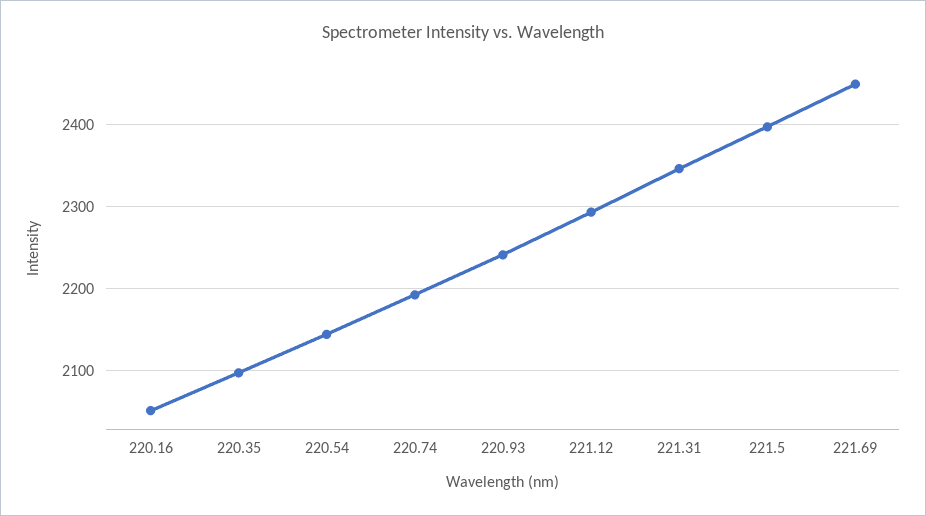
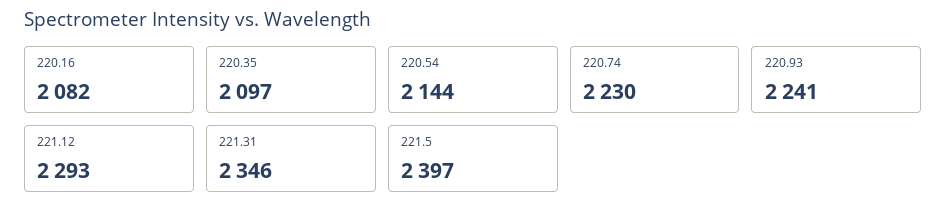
220.16: 2050 -> 2082
220.74: 2190 -> 2230
221.69: 2450 -> none

